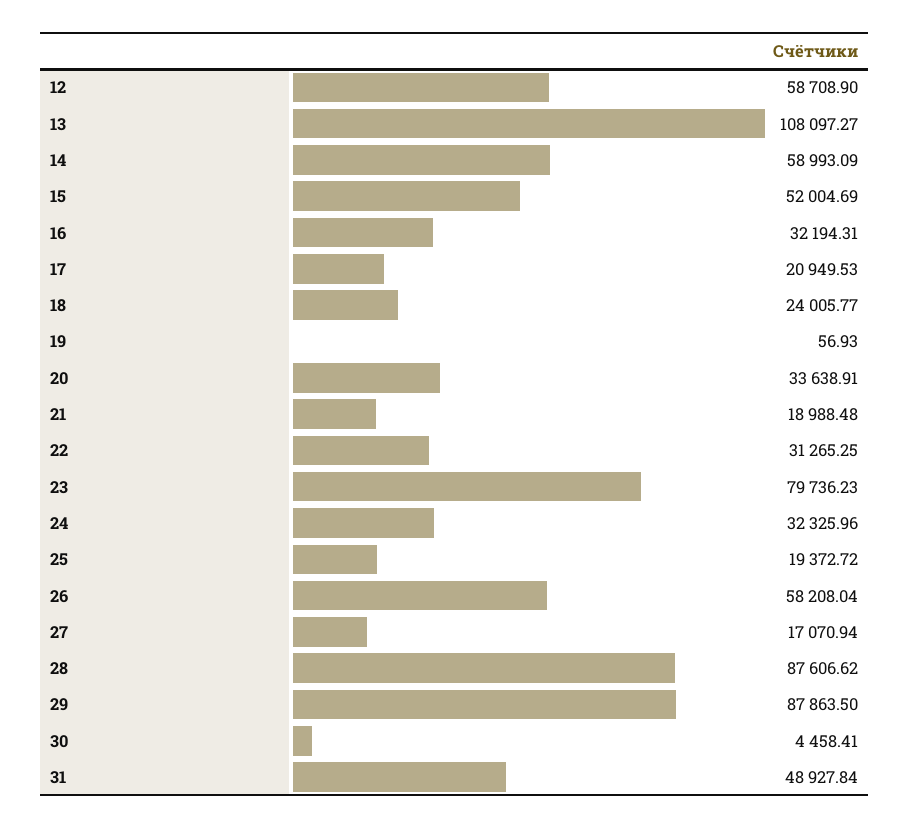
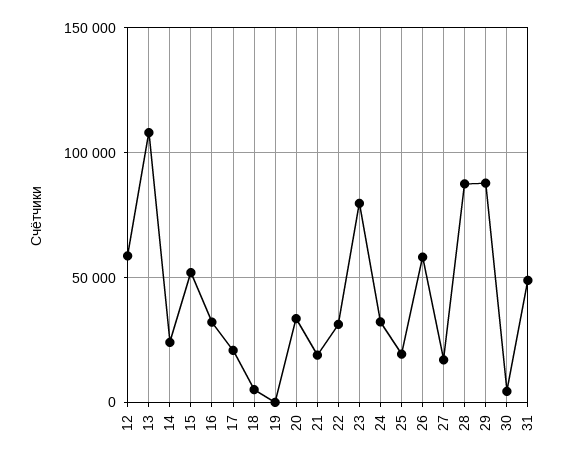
14: 58993.09 -> 25000
18: 24005.77 -> 5000

